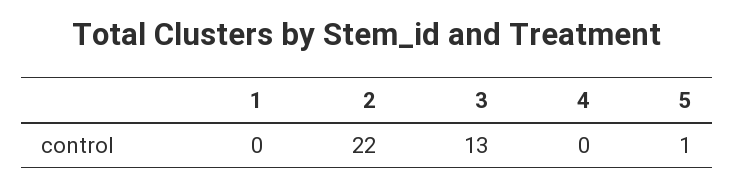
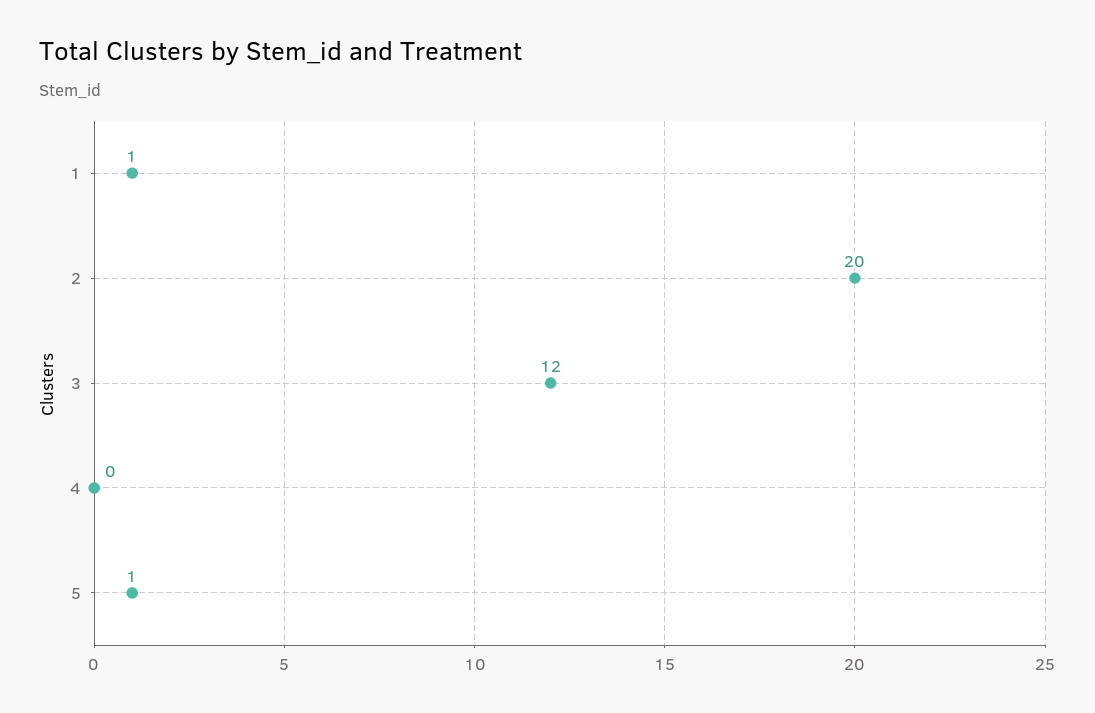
1: 0 -> 1
2: 22 -> 20
3: 13 -> 12

